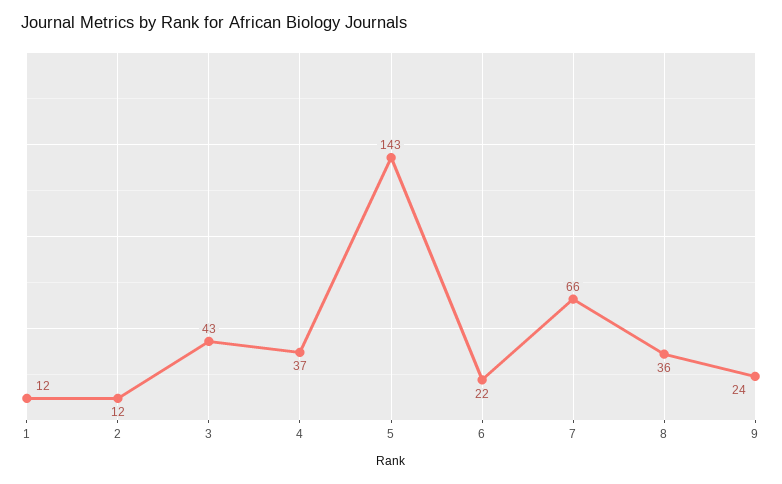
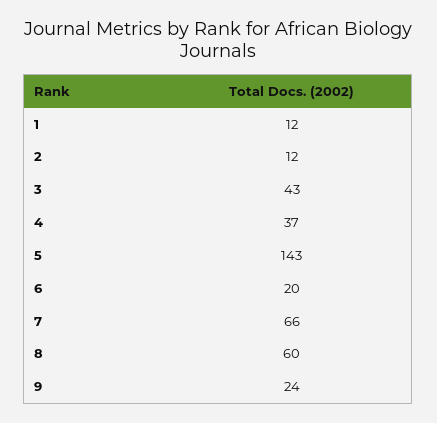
6: 22 -> 20
8: 36 -> 60

